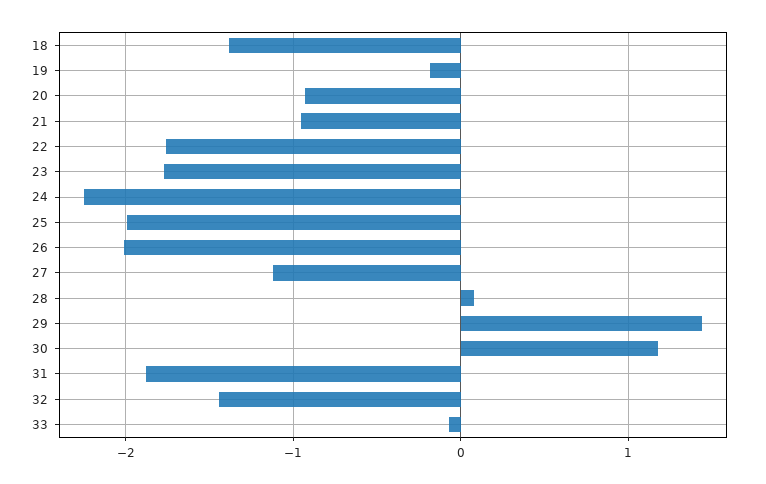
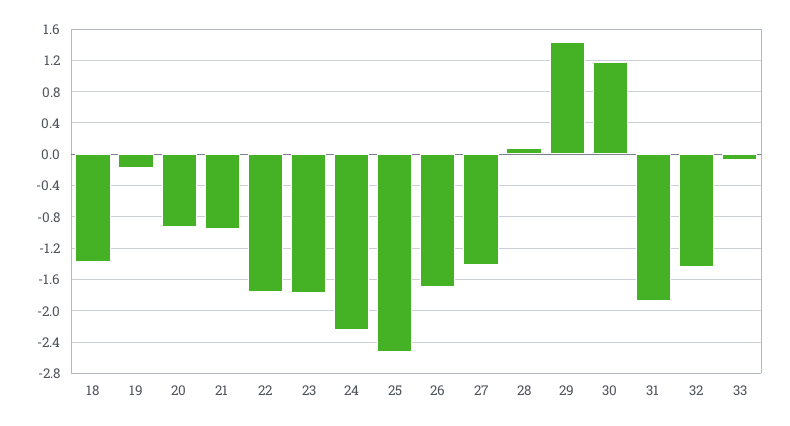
25: -2 -> -2.5
26: -2 -> -1.7
27: -1.1 -> -1.4

